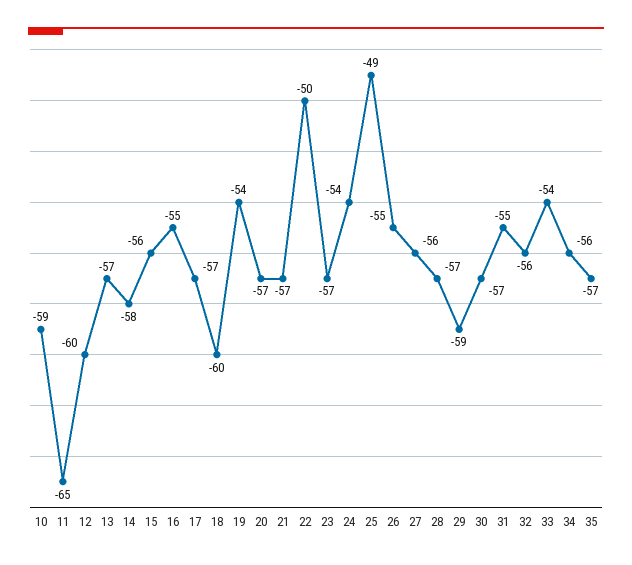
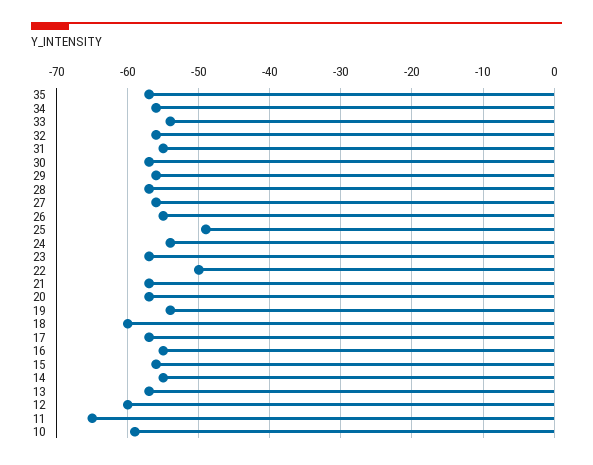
14: -58 -> -55
29: -59 -> -56

